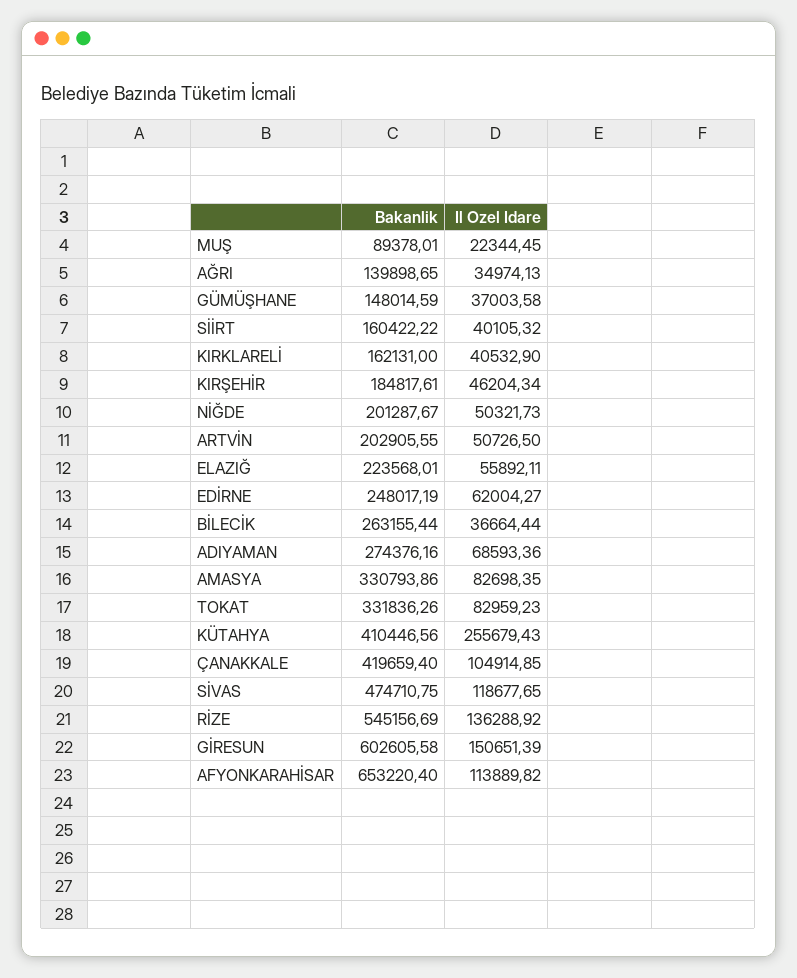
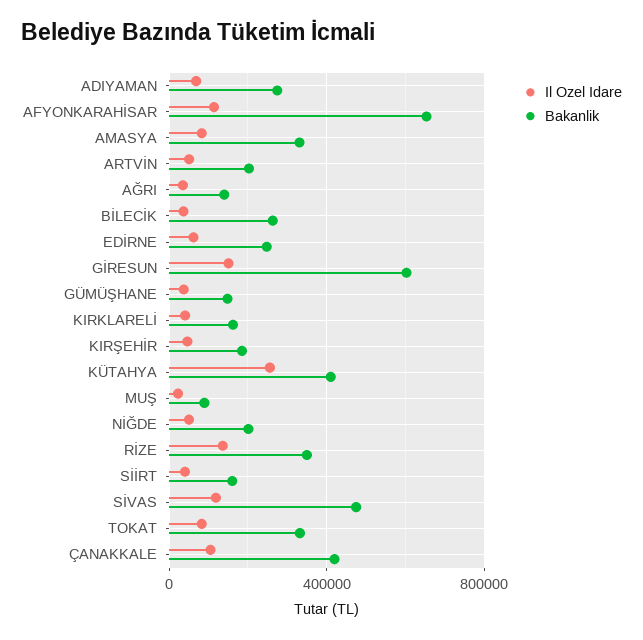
Bakanlik, ELAZIĞ: 223568.01 -> none
Il Ozel Idare, ELAZIĞ: 55892.11 -> none
Bakanlik, RİZE: 545156.69 -> 350000

